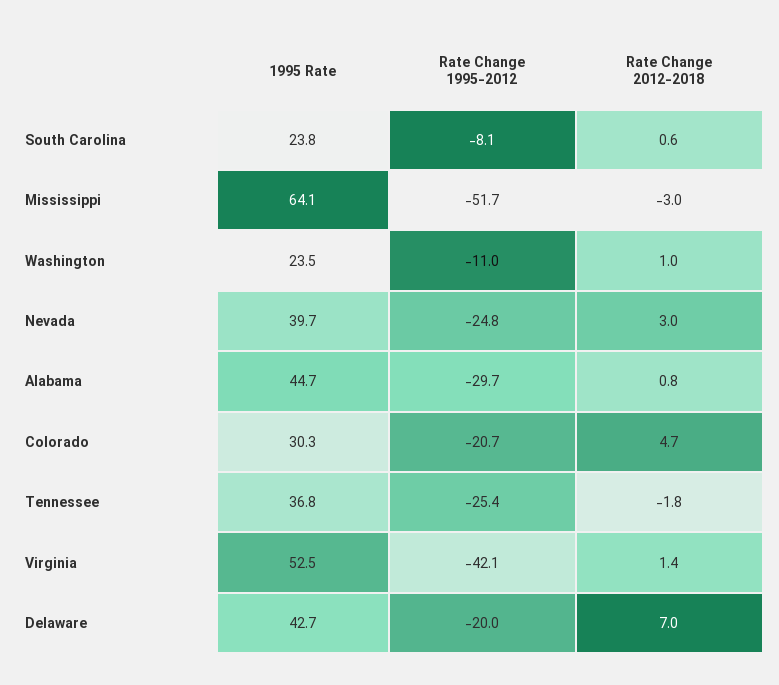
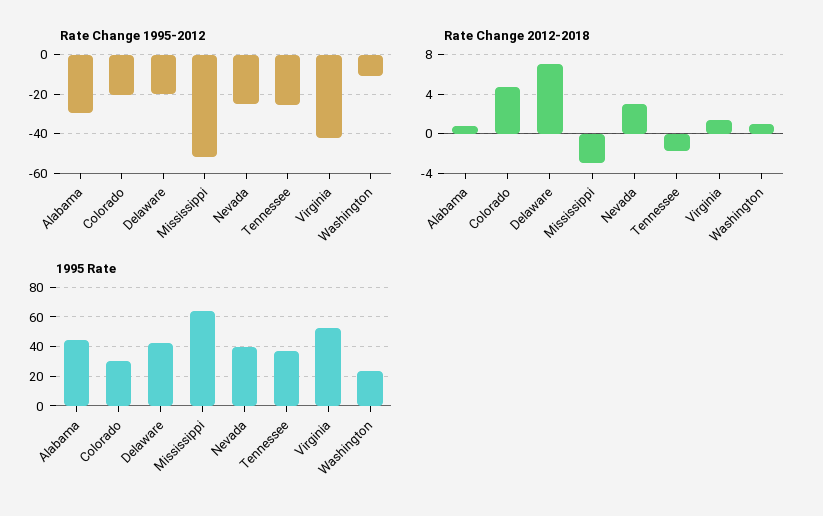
1995 Rate, South Carolina: 23.8 -> none
Rate Change 1995-2012, South Carolina: -8.1 -> none
Rate Change 2012-2018, South Carolina: 0.6 -> none

